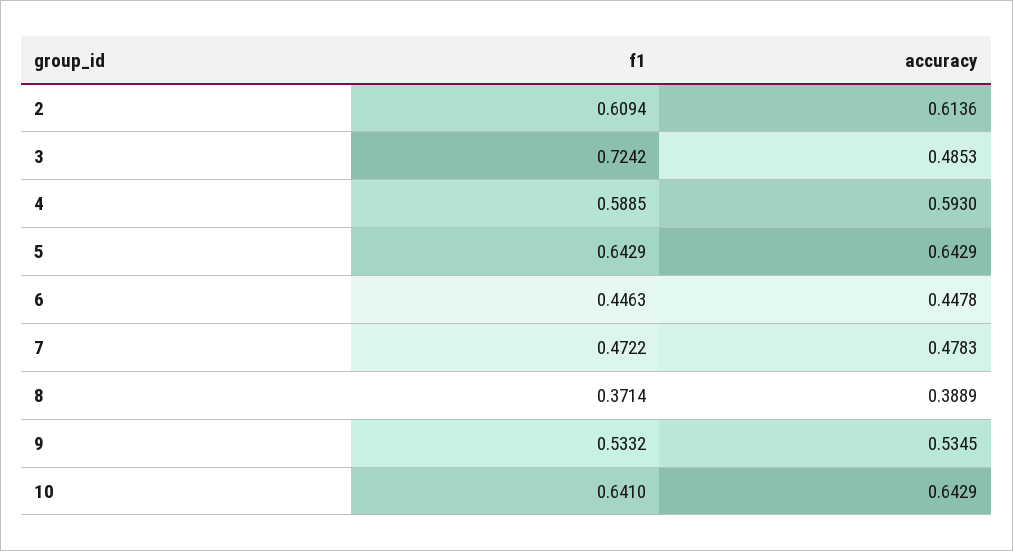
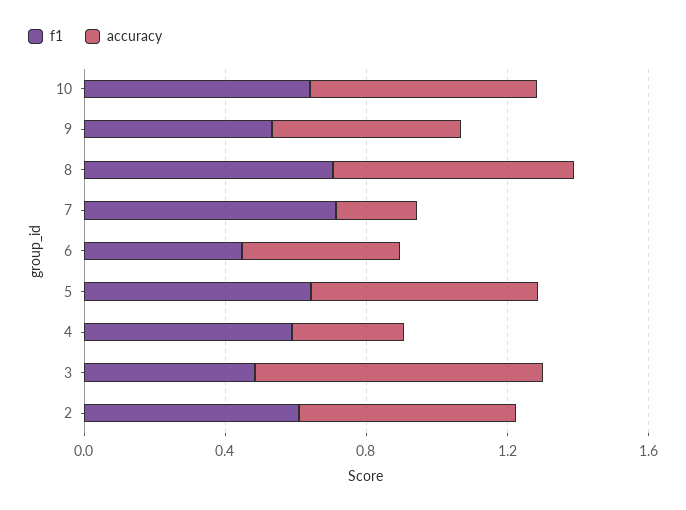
f1, 3: 0.7242 -> 0.5
accuracy, 3: 0.4853 -> 0.8
accuracy, 4: 0.593 -> 0.3
f1, 7: 0.4722 -> 0.7
accuracy, 7: 0.4783 -> 0.2
f1, 8: 0.3714 -> 0.7
accuracy, 8: 0.3889 -> 0.7

